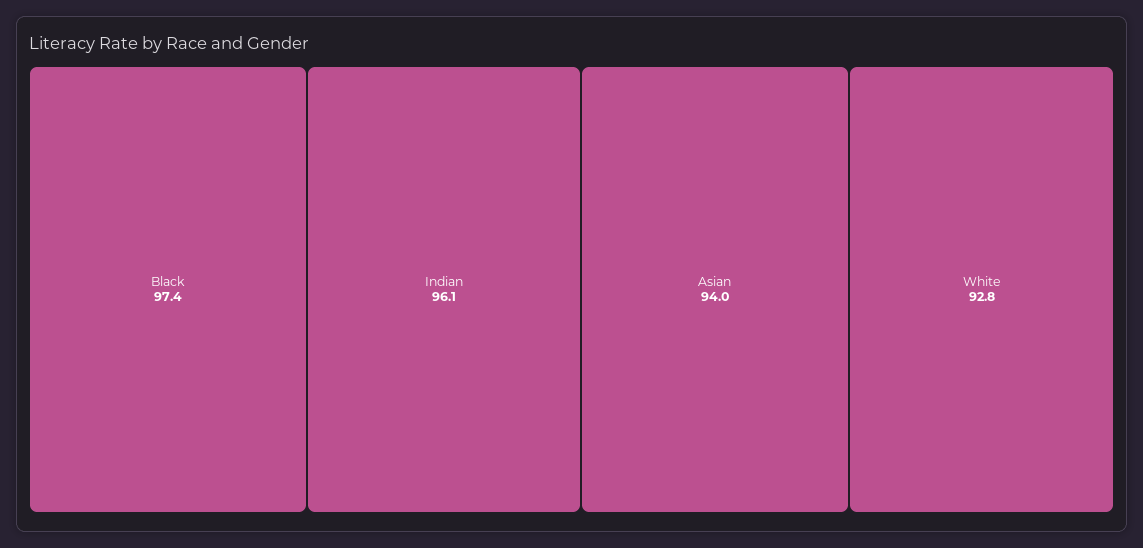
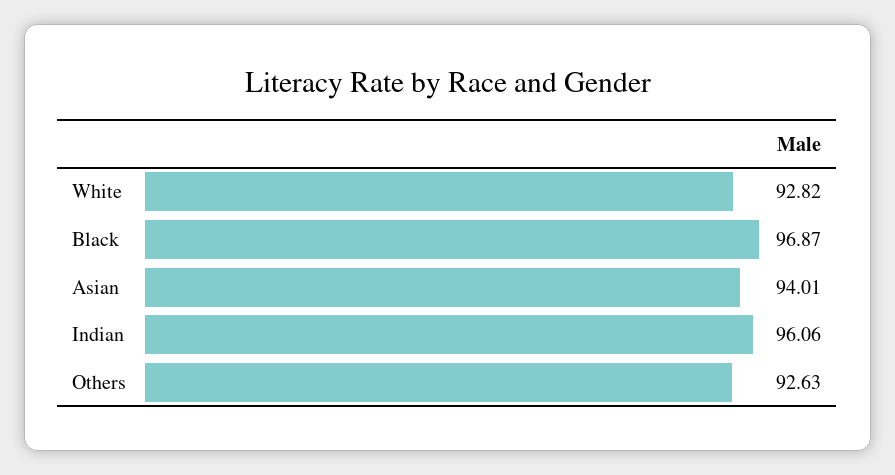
Black: 97.4 -> 96.87
Others: none -> 92.63

